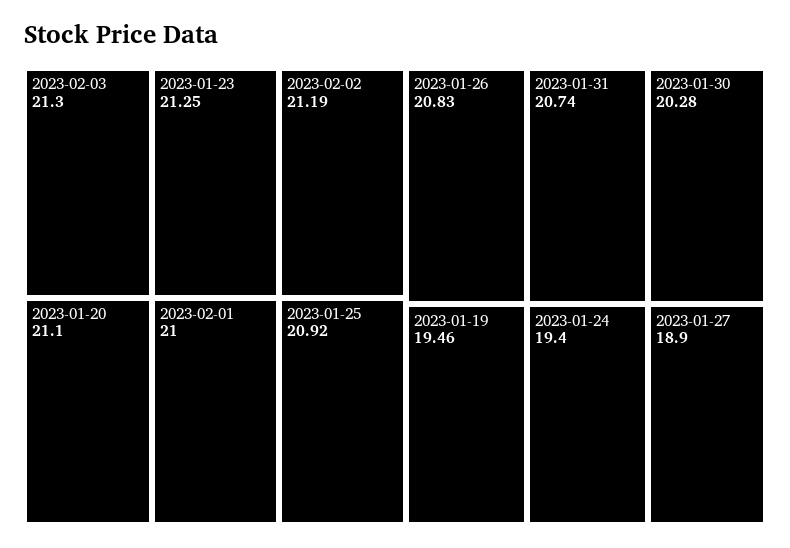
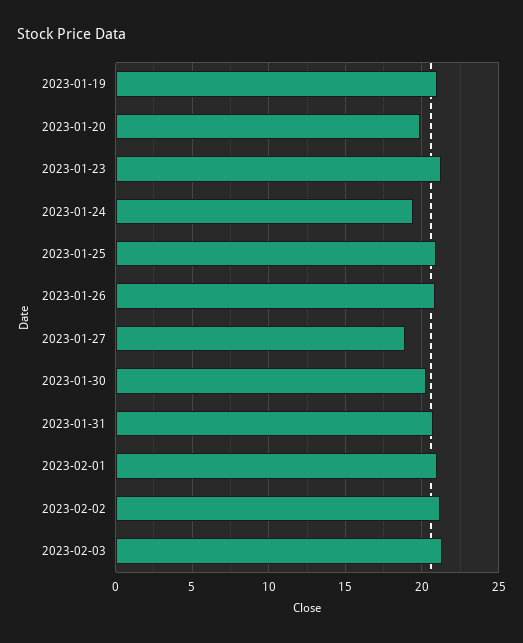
2023-01-20: 21.1 -> 20
2023-01-19: 19.46 -> 21

